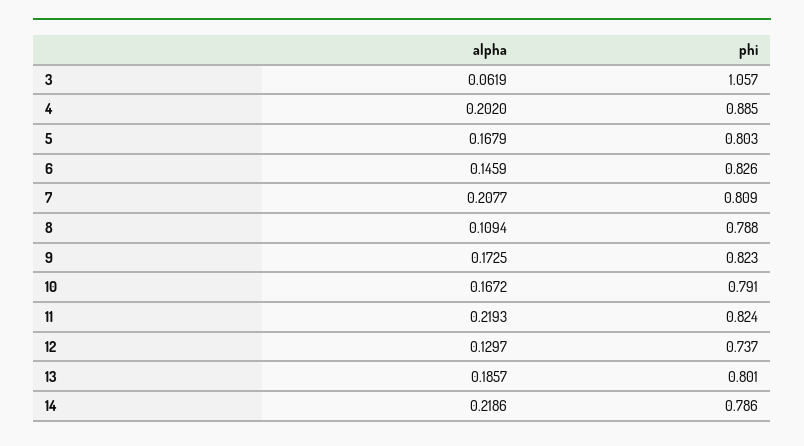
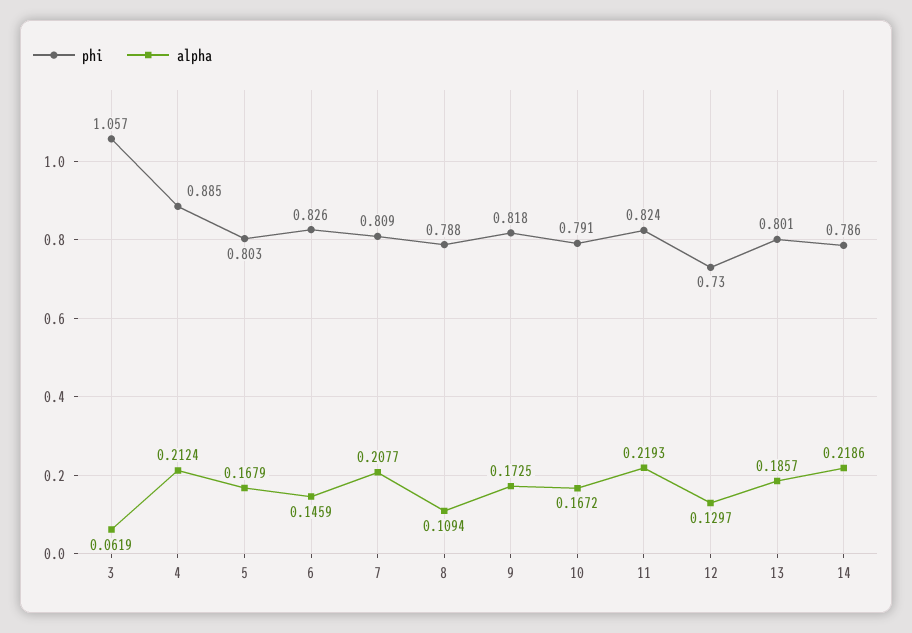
alpha, 4: 0.202 -> 0.2124
phi, 9: 0.823 -> 0.818
phi, 12: 0.737 -> 0.73

